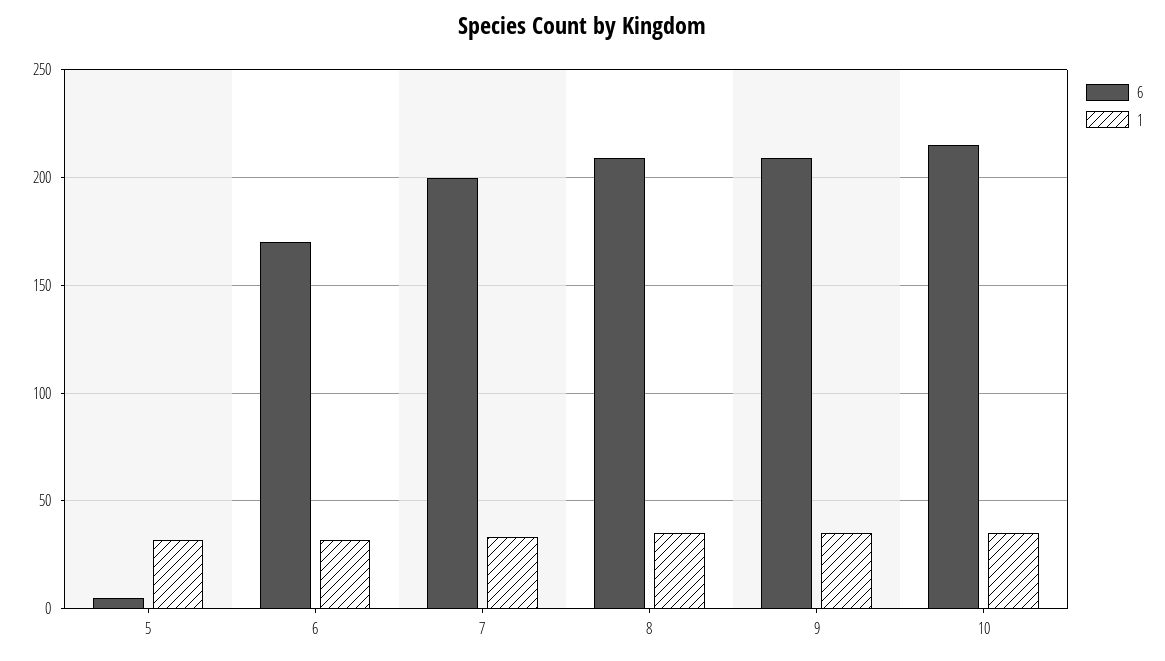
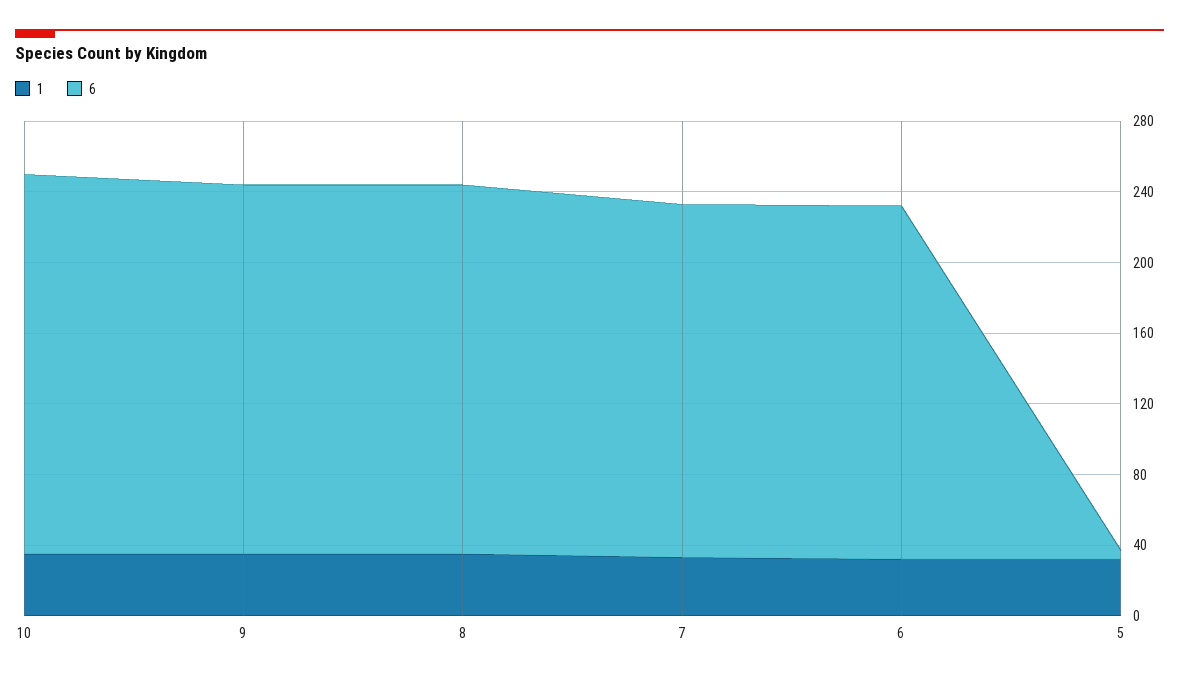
6, 6: 170 -> 200

